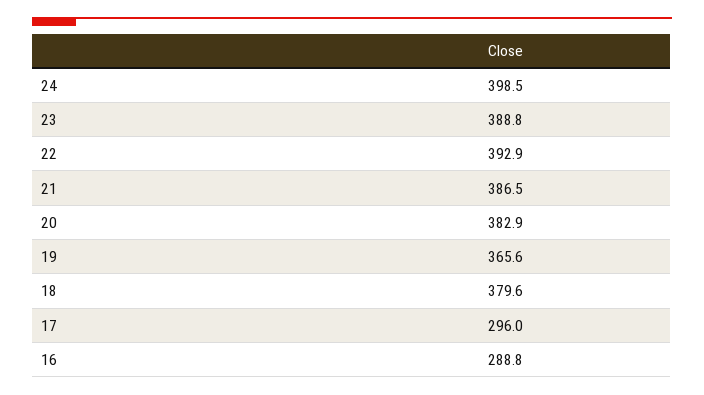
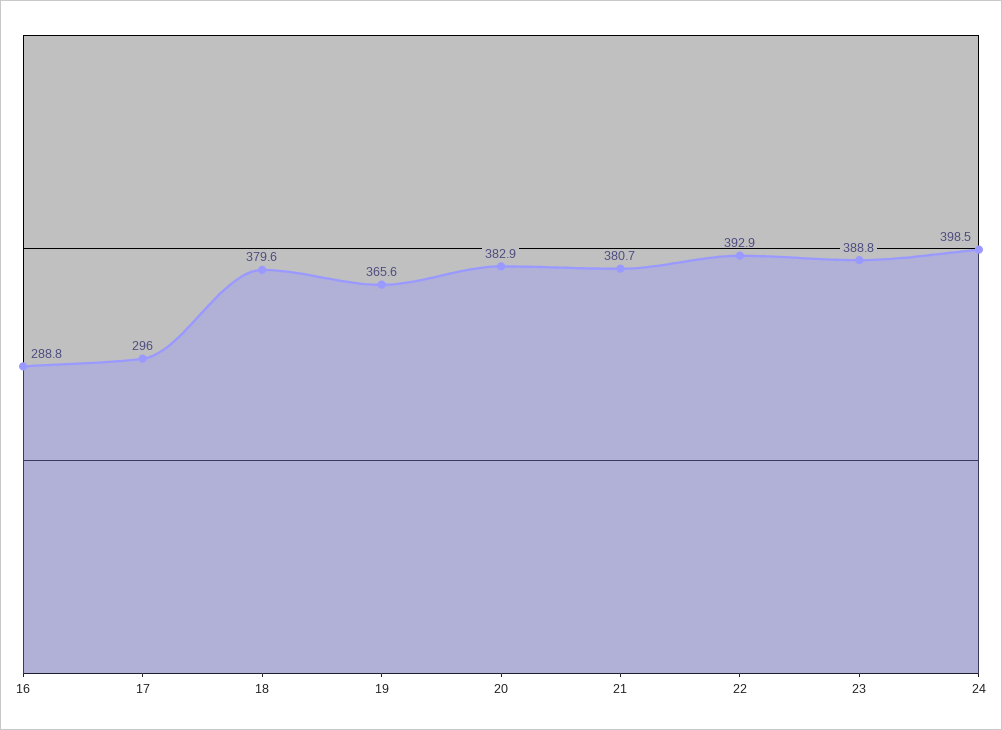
21: 386.5 -> 380.7

